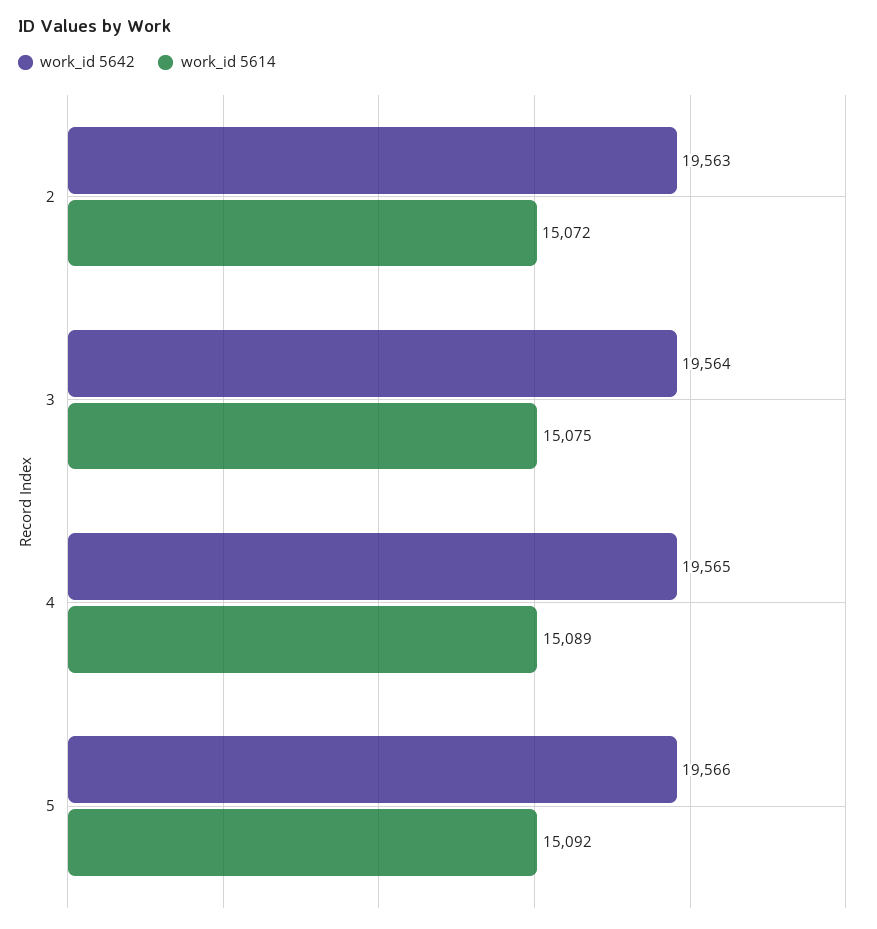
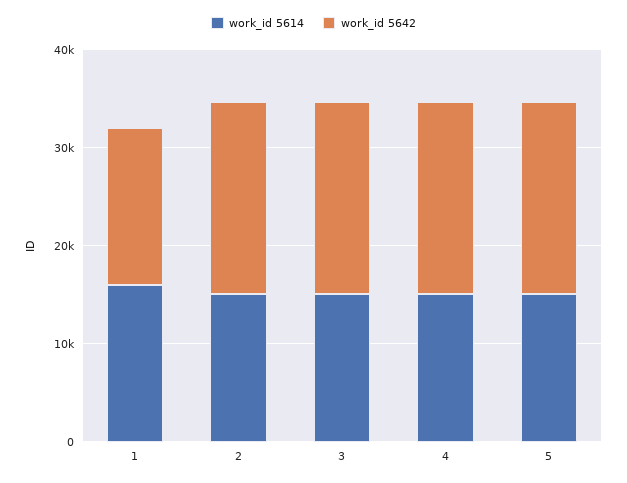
work_id 5614, 1: none -> 16000
work_id 5642, 1: none -> 16000

